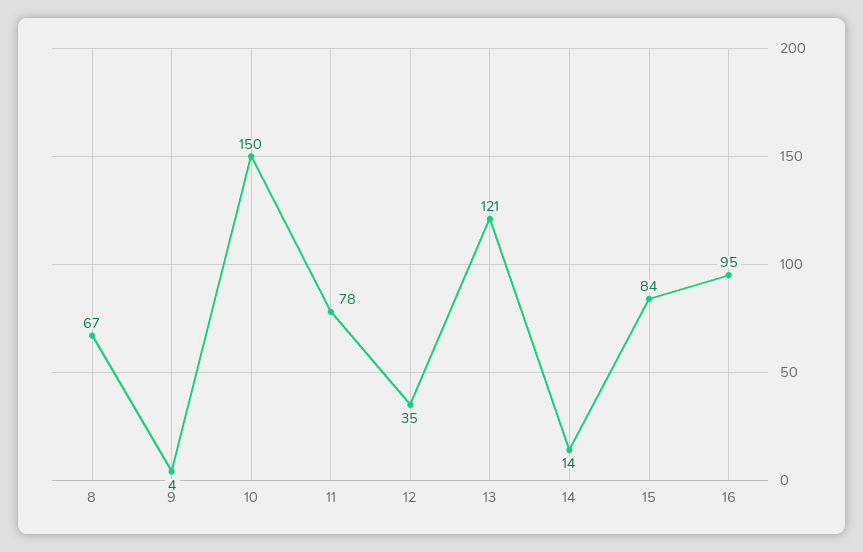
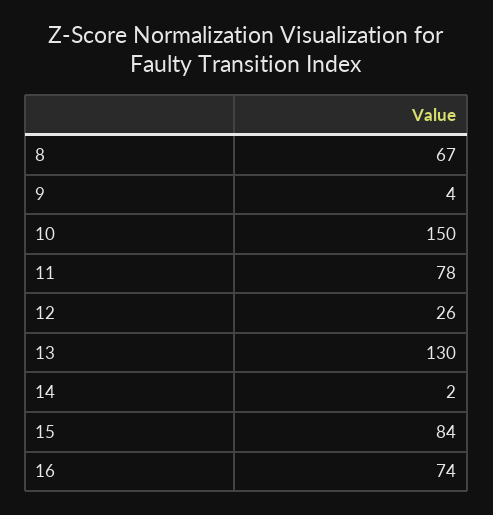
12: 35 -> 26
13: 121 -> 130
14: 14 -> 2
16: 95 -> 74

